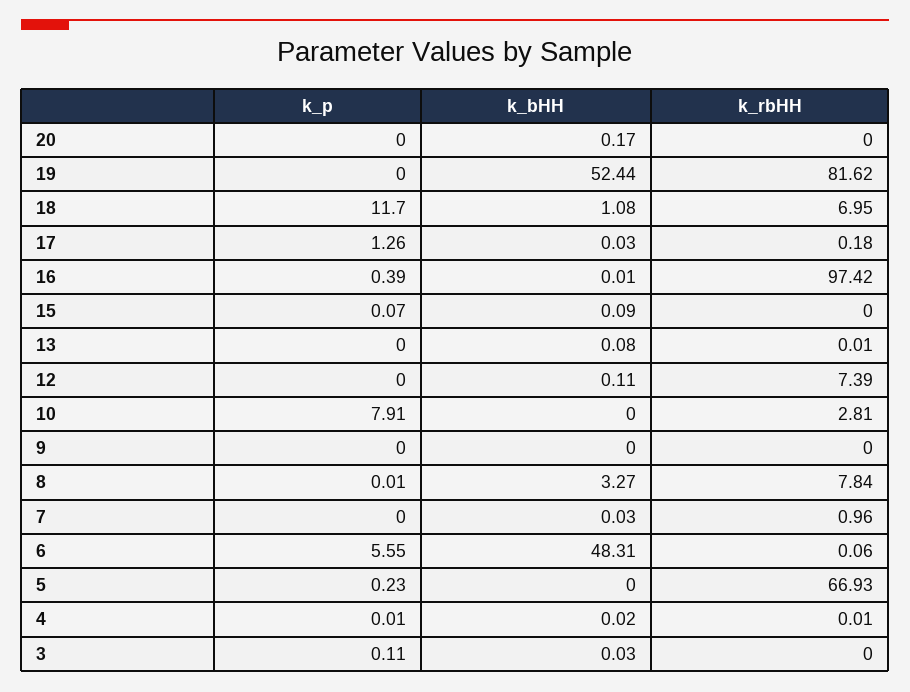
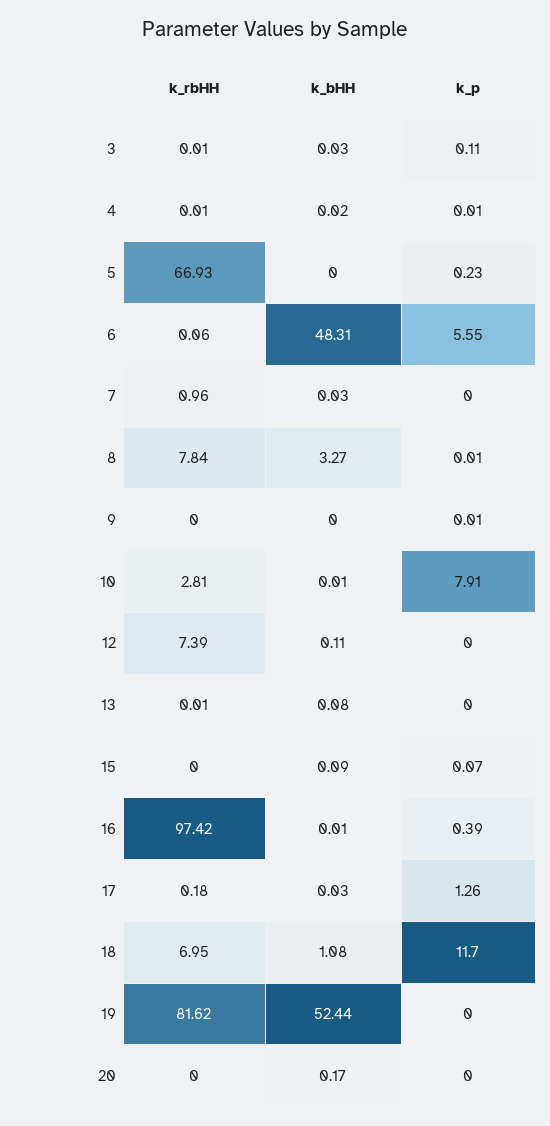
k_bHH, 10: 0 -> 0.01
k_p, 9: 0 -> 0.01
k_rbHH, 3: 0 -> 0.01

